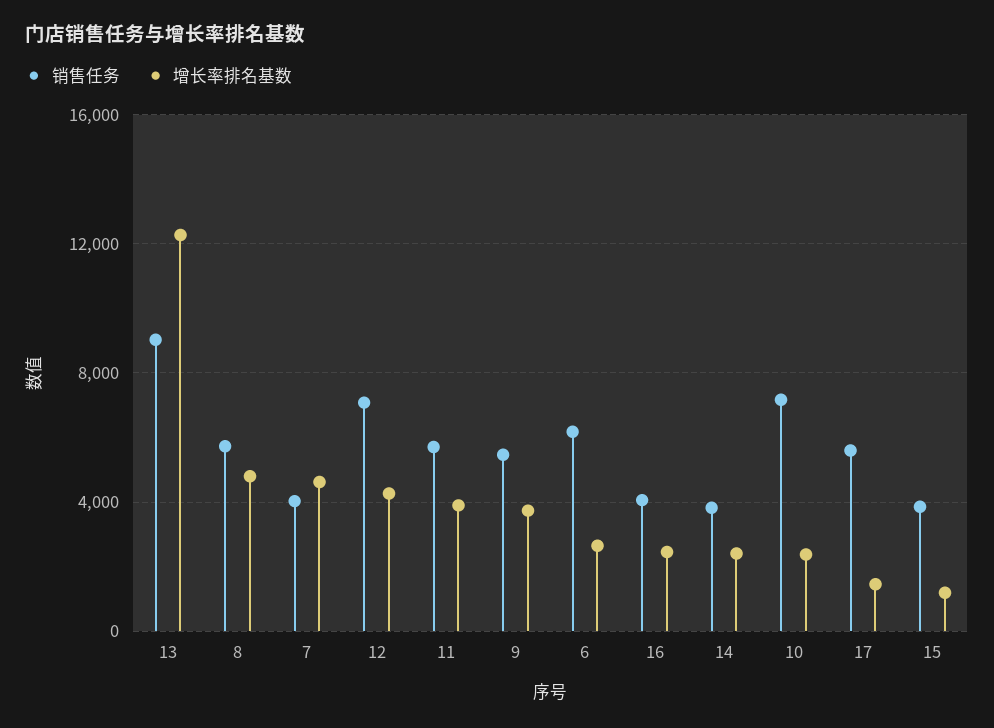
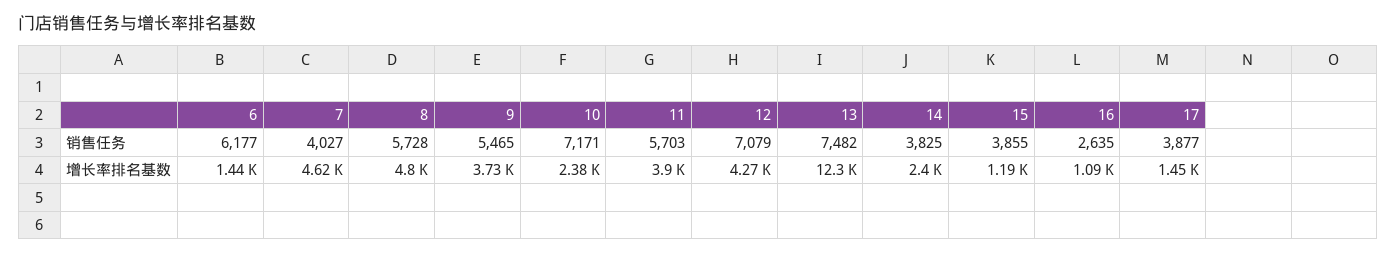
销售任务, 13: 9000 -> 7482
增长率排名基数, 6: 2500 -> 1440
销售任务, 16: 4000 -> 2635
增长率排名基数, 16: 2500 -> 1090
销售任务, 17: 5500 -> 3877

